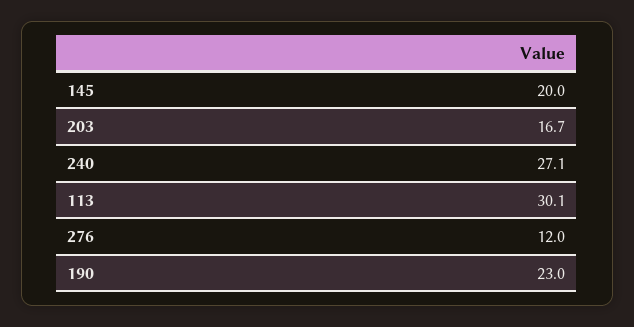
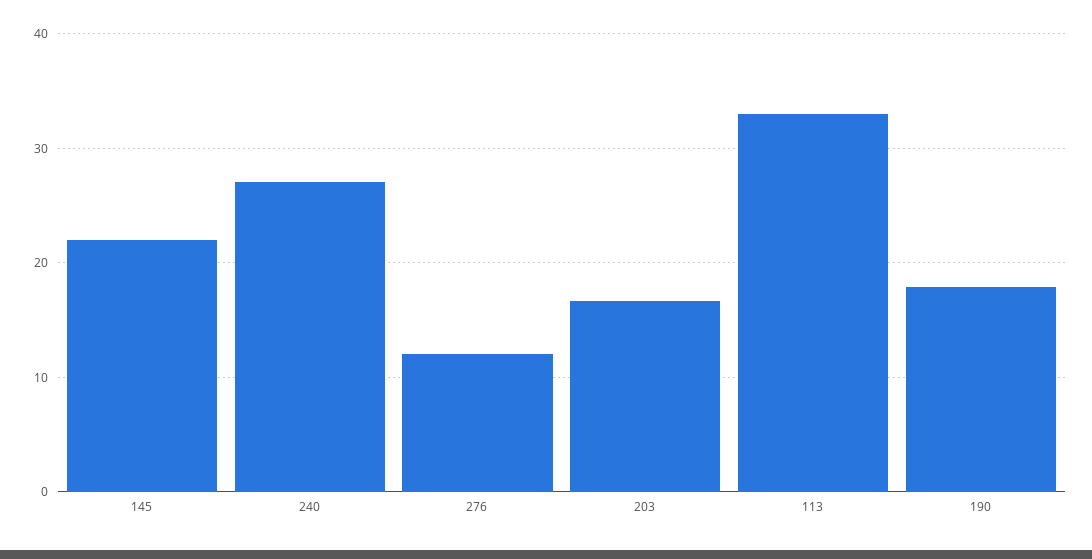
145: 20 -> 22
113: 30.1 -> 33
190: 23 -> 18

